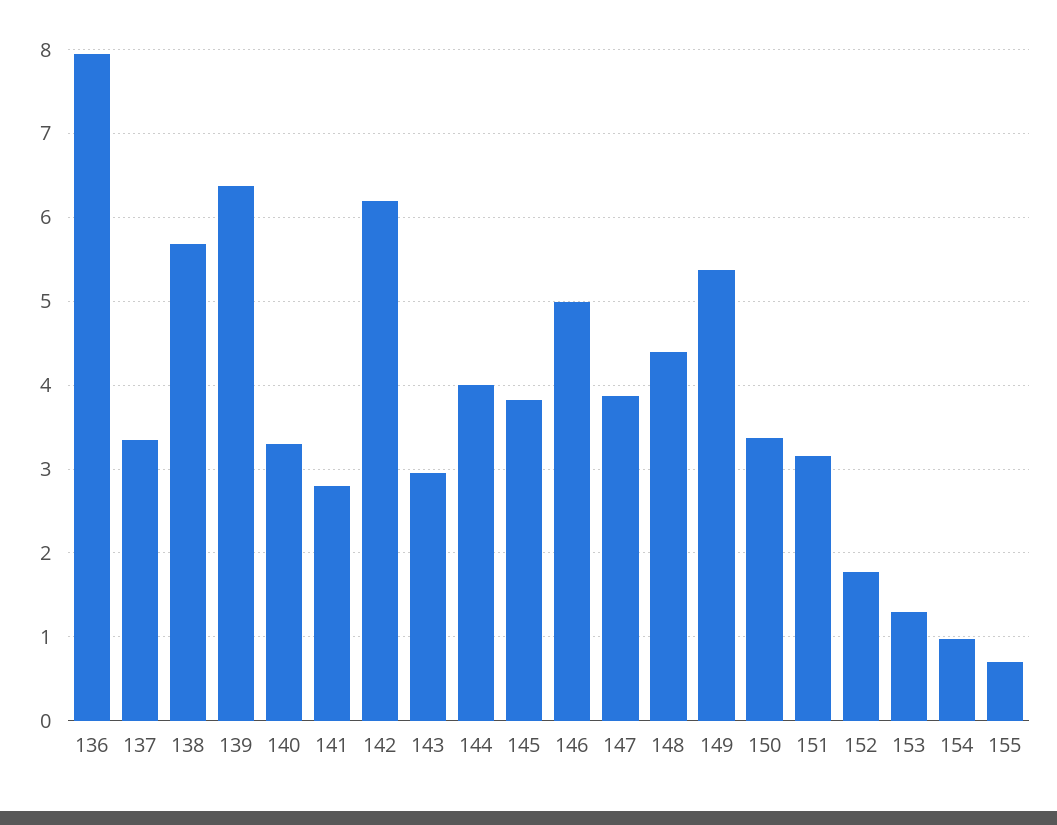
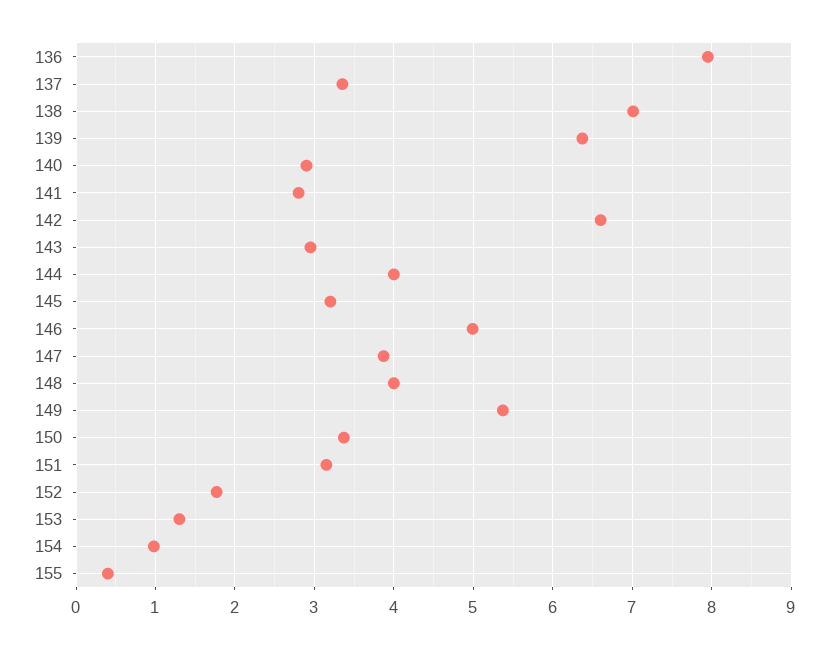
138: 5.7 -> 7
140: 3.3 -> 2.9
142: 6.2 -> 6.6
145: 3.8 -> 3.2
148: 4.4 -> 4
155: 0.7 -> 0.4

